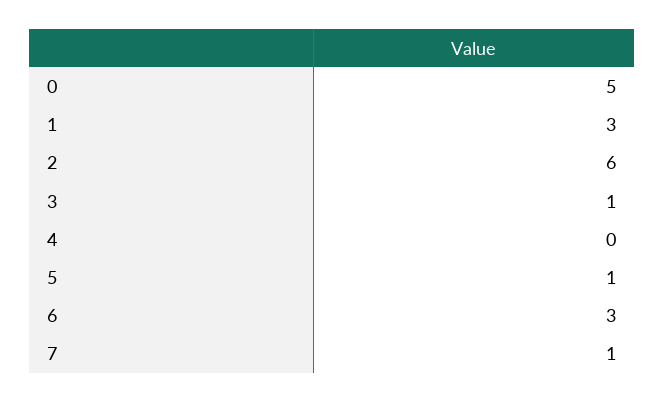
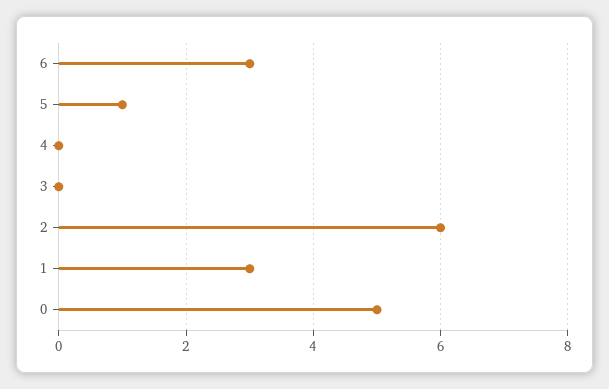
3: 1 -> 0
7: 1 -> none

